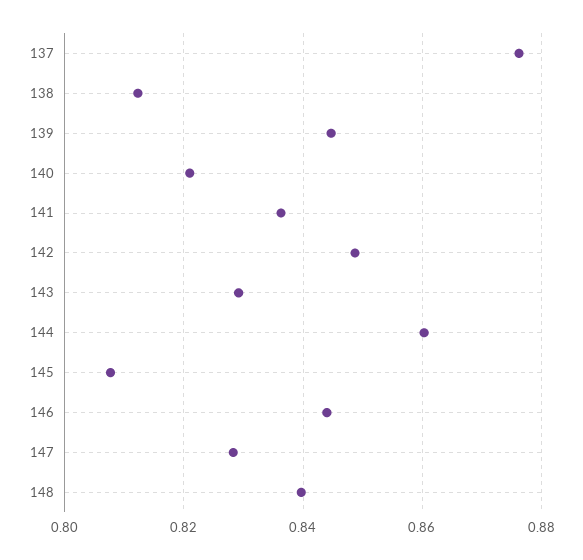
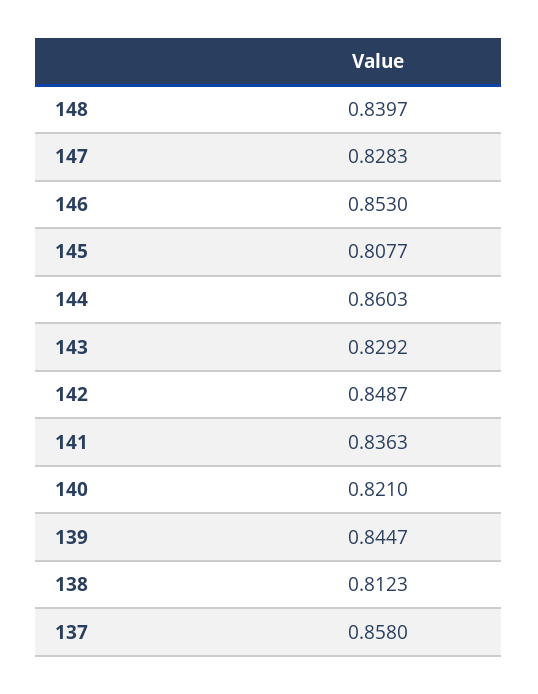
137: 0.876 -> 0.858
146: 0.844 -> 0.853

